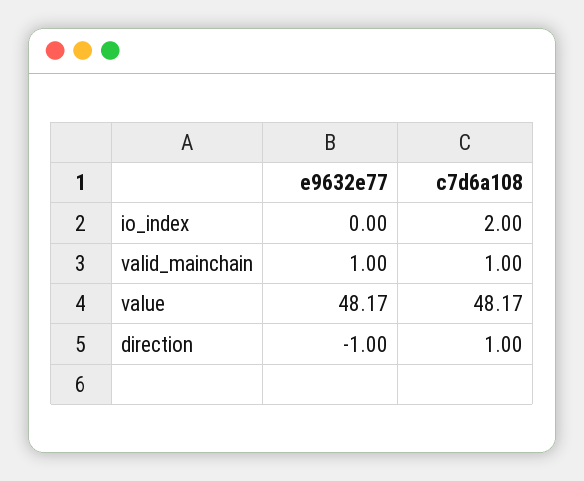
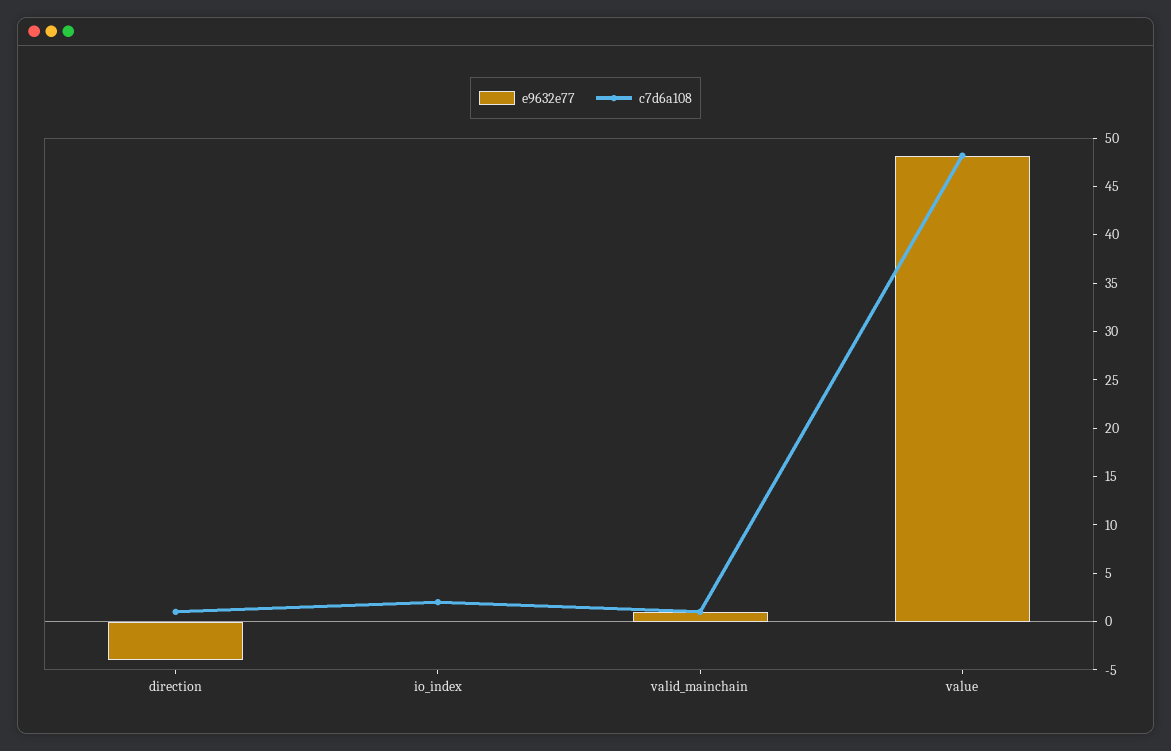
e9632e77, direction: -1 -> -4

